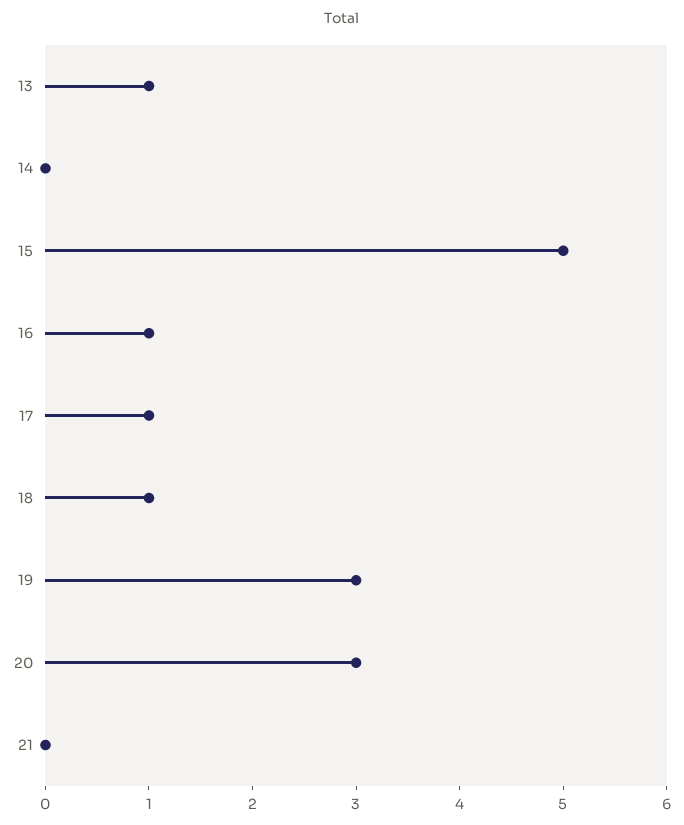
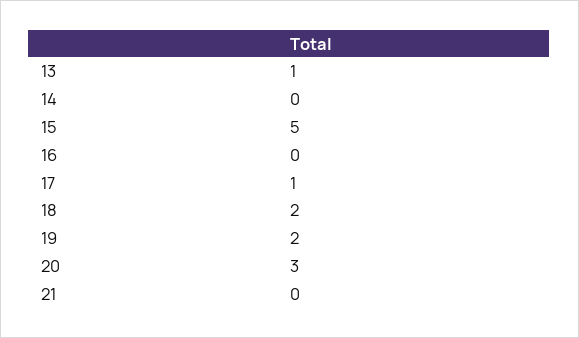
16: 1 -> 0
18: 1 -> 2
19: 3 -> 2

